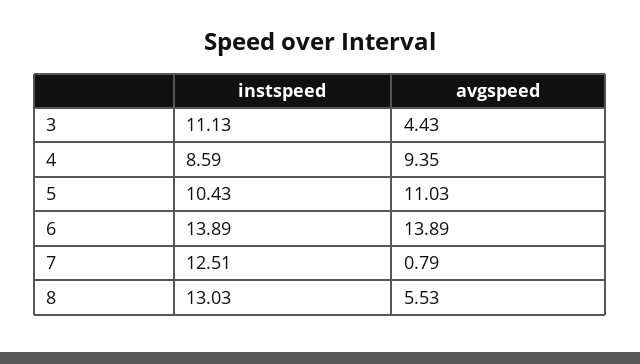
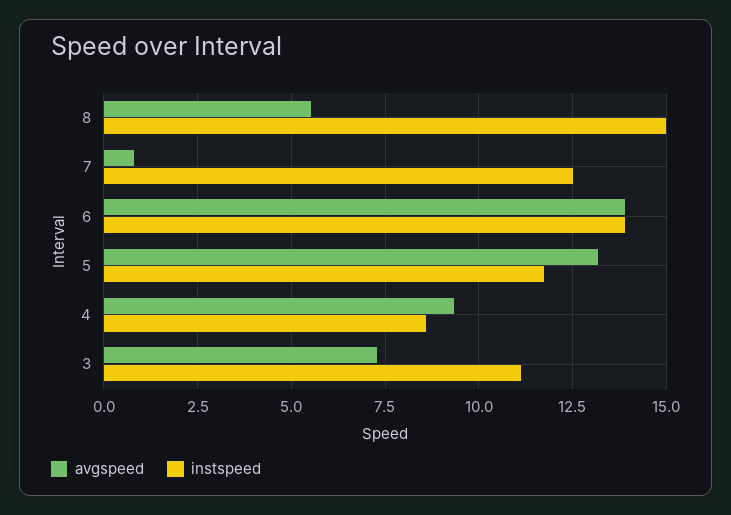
avgspeed, 3: 4.43 -> 7.25
instspeed, 5: 10.43 -> 11.75
avgspeed, 5: 11.03 -> 13.25
instspeed, 8: 13.03 -> 15

